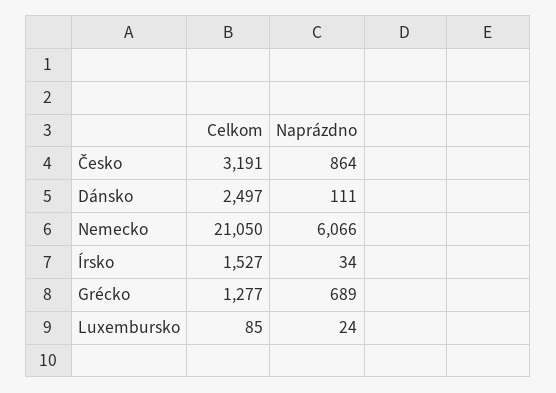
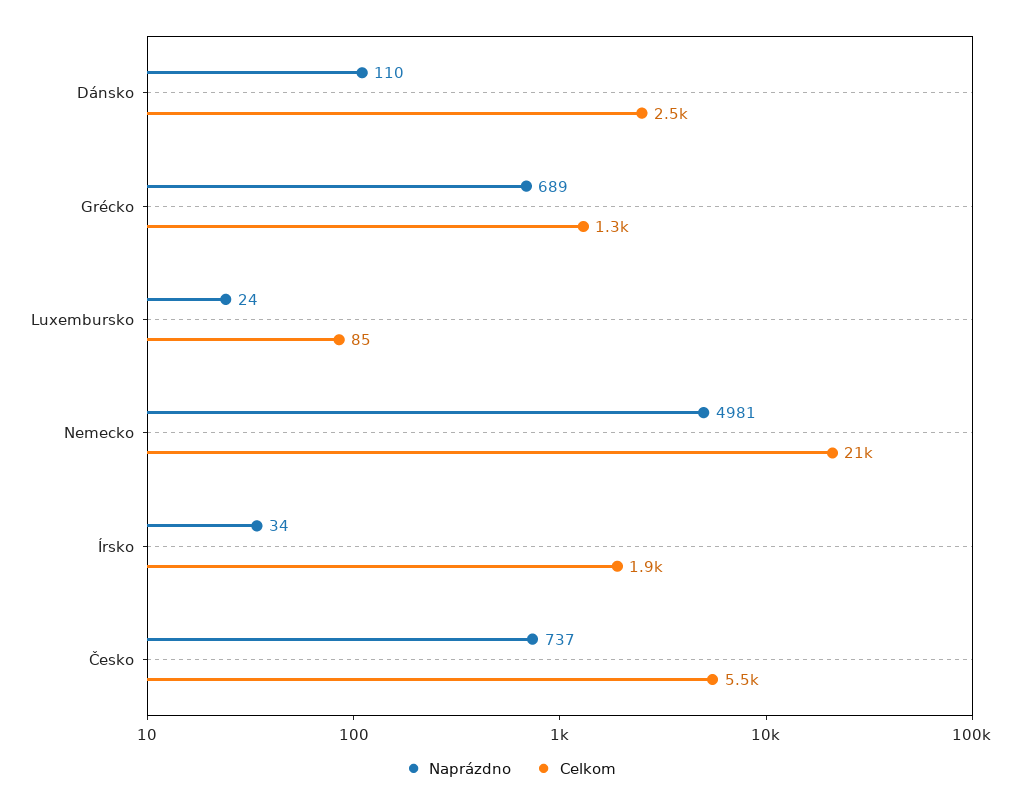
Celkom, Česko: 3191 -> 5500
Naprázdno, Česko: 864 -> 737
Naprázdno, Dánsko: 111 -> 110
Naprázdno, Nemecko: 6066 -> 4981
Celkom, Írsko: 1527 -> 1900

